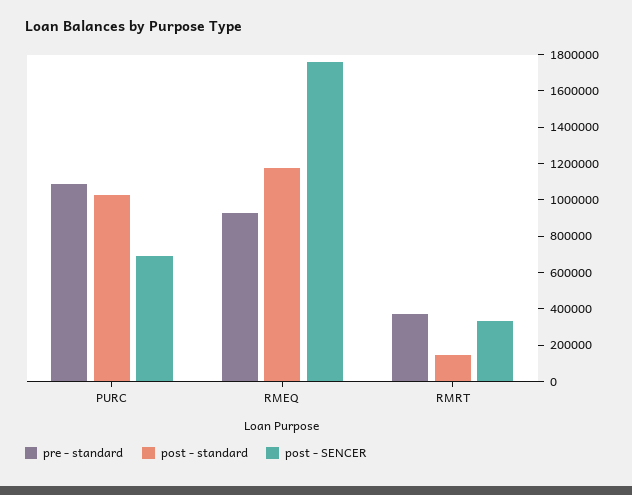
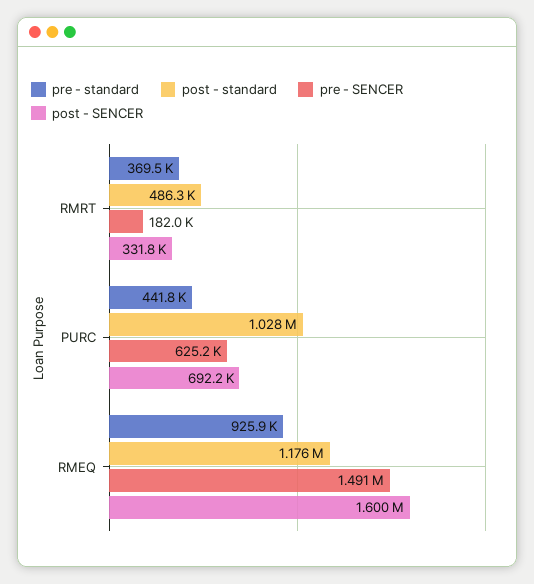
pre - standard, PURC: 1100000 -> 441800
post - SENCER, RMEQ: 1750000 -> 1600000
post - standard, RMRT: 150000 -> 486300
pre - SENCER, RMRT: none -> 182000
pre - SENCER, PURC: none -> 625200
pre - SENCER, RMEQ: none -> 1491000

